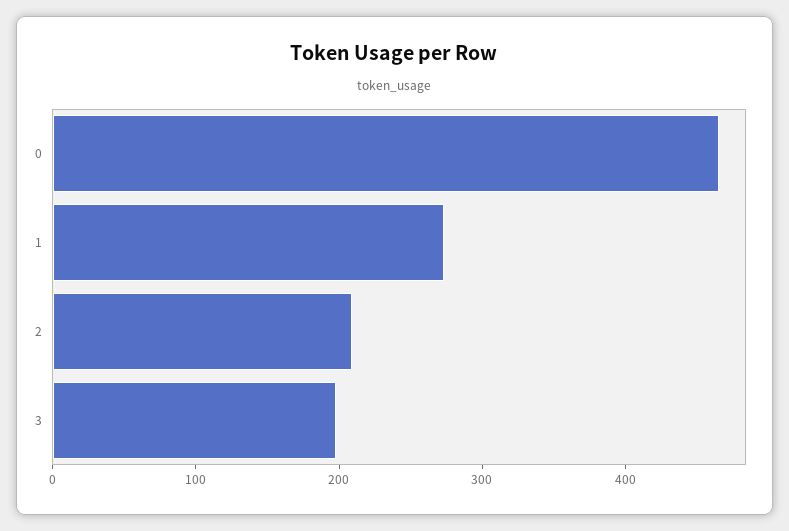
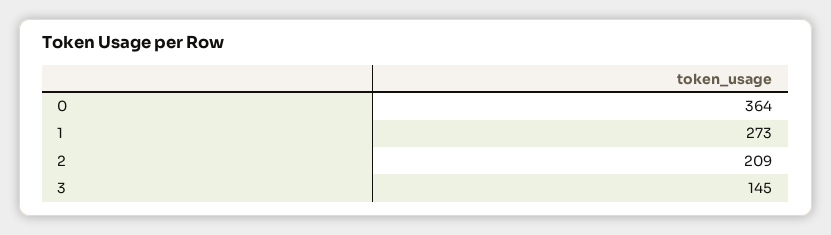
0: 460 -> 364
3: 200 -> 145

